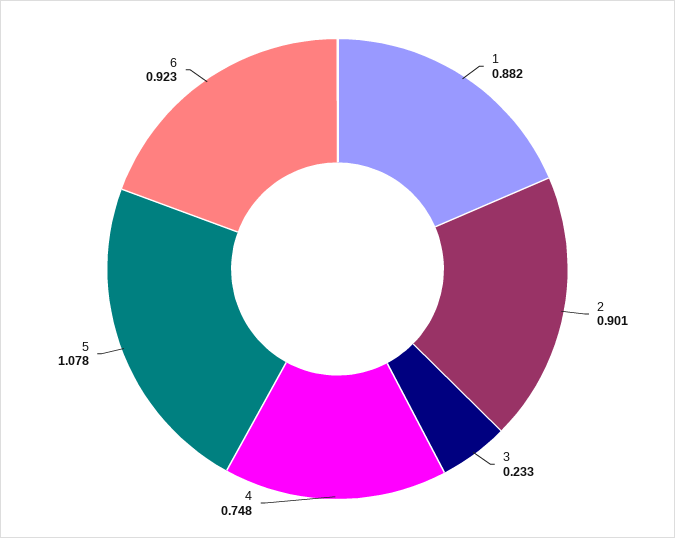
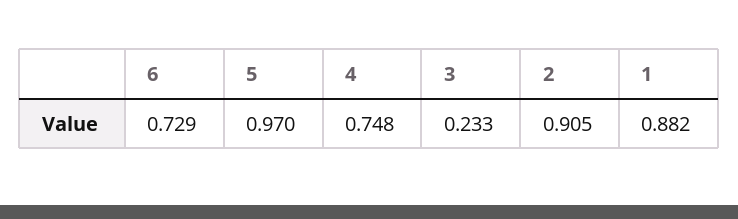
2: 0.901 -> 0.905
5: 1.078 -> 0.97
6: 0.923 -> 0.729

